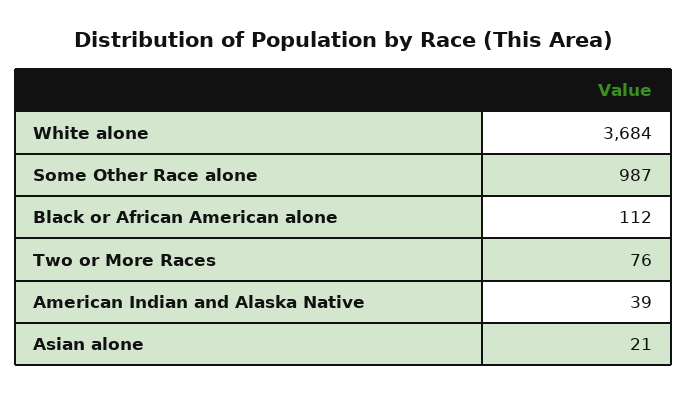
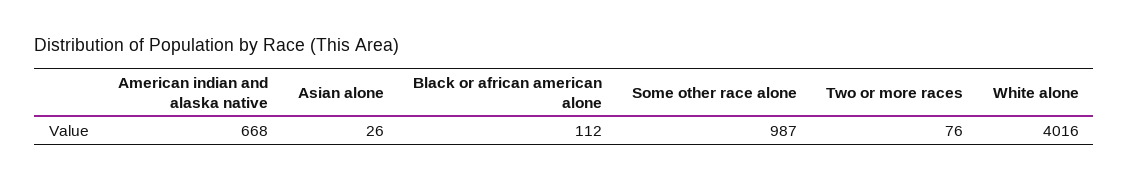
White alone: 3684 -> 4016
American Indian and Alaska Native: 39 -> 668
Asian alone: 21 -> 26

